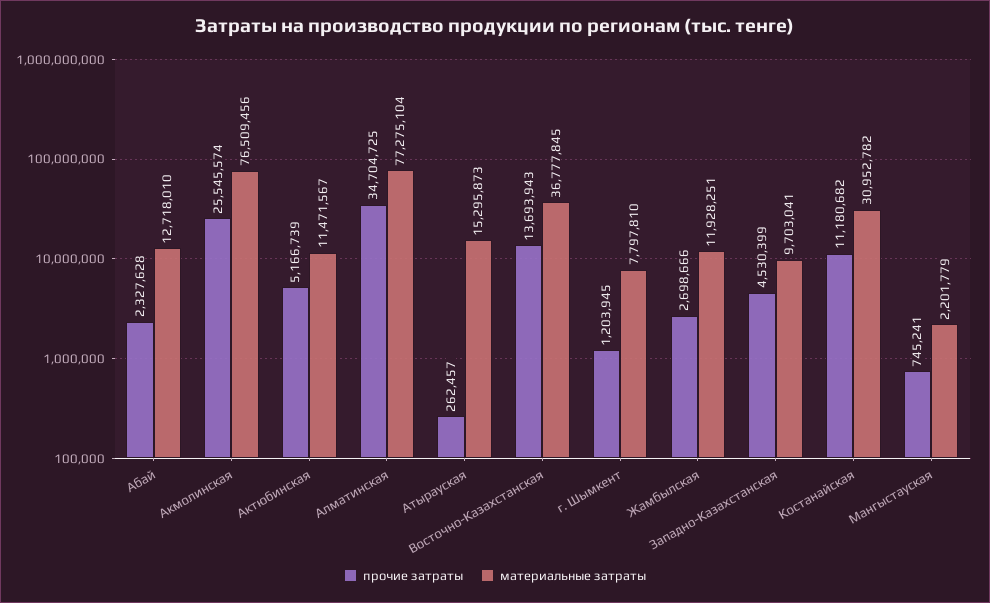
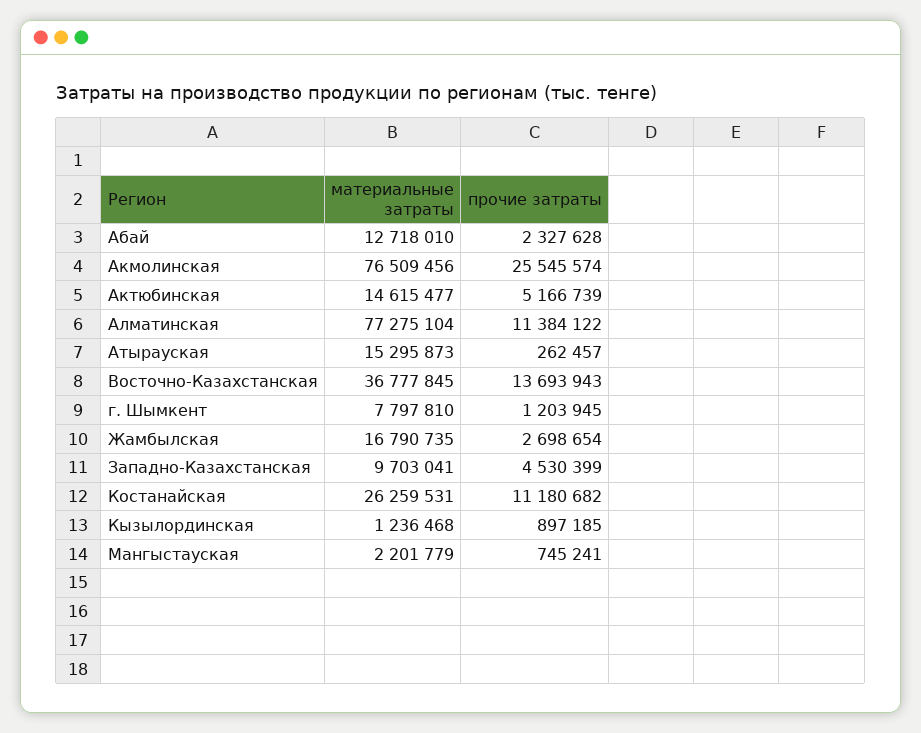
материальные затраты, Актюбинская: 11471567 -> 14615477
прочие затраты, Алматинская: 34704725 -> 11384122
прочие затраты, Жамбылская: 2698666 -> 2698654
материальные затраты, Жамбылская: 11928251 -> 16790735
материальные затраты, Костанайская: 30952782 -> 26259531
материальные затраты, Кызылординская: none -> 1236468
прочие затраты, Кызылординская: none -> 897185

